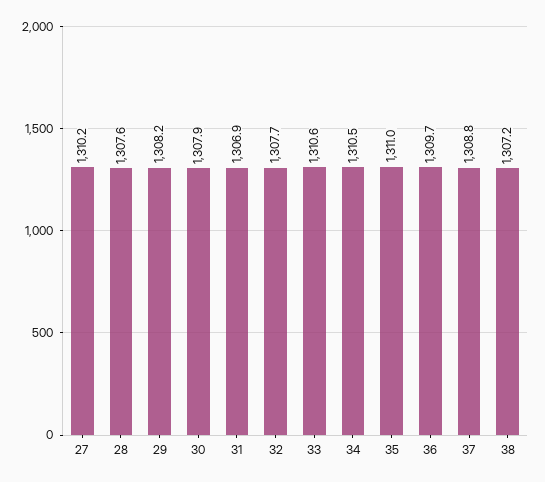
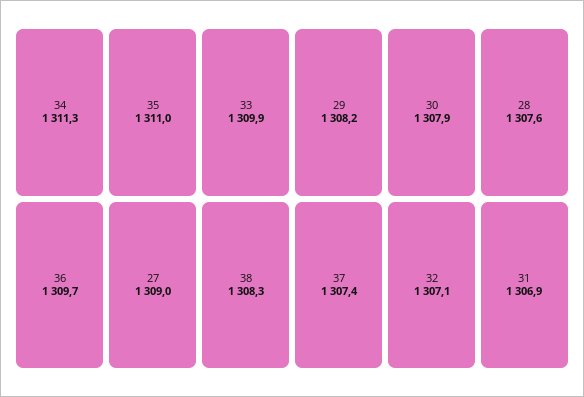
27: 1310.2 -> 1309
32: 1307.7 -> 1307.1
33: 1310.6 -> 1309.9
34: 1310.5 -> 1311.3
37: 1308.8 -> 1307.4
38: 1307.2 -> 1308.3

